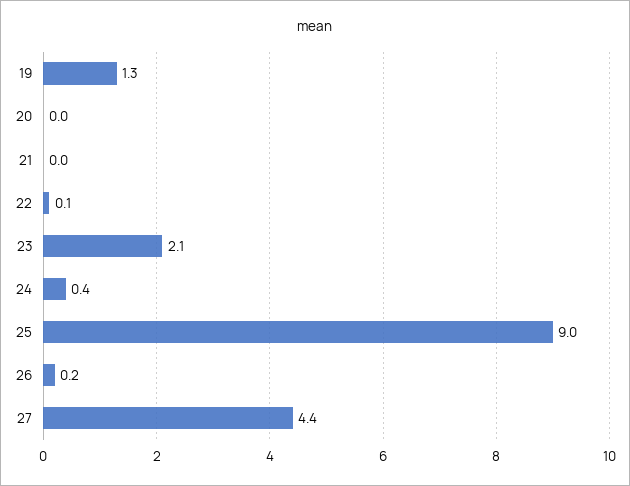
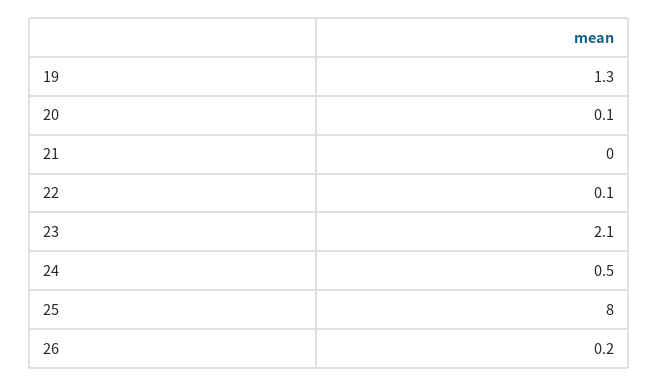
20: 0 -> 0.1
24: 0.4 -> 0.5
25: 9 -> 8
27: 4.4 -> none

